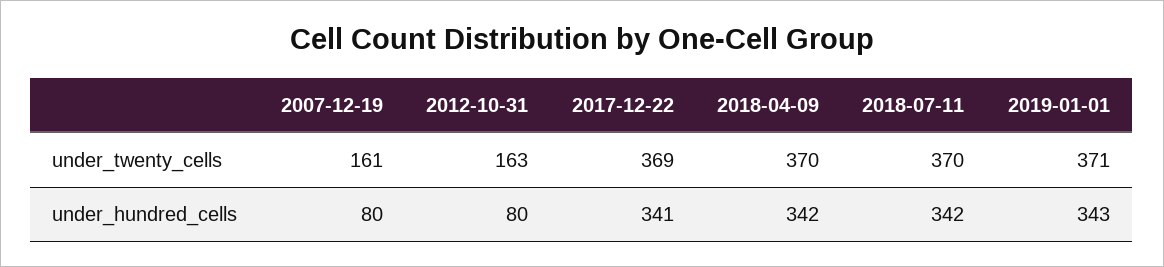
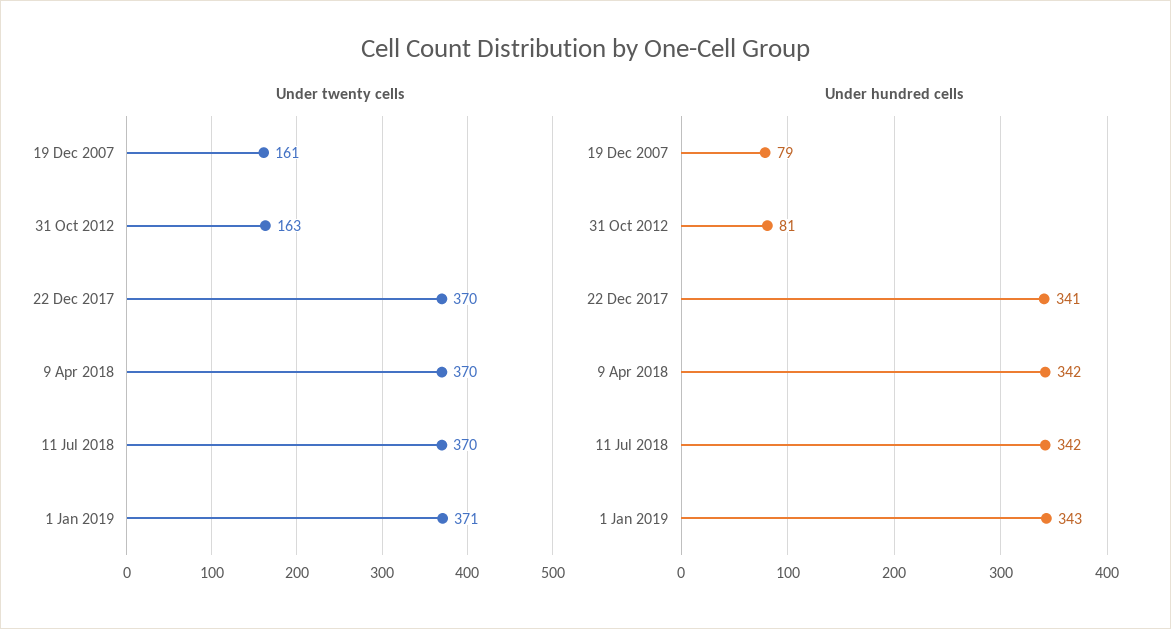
under_twenty_cells, 2017-12-22: 369 -> 370
under_hundred_cells, 2007-12-19: 80 -> 79
under_hundred_cells, 2012-10-31: 80 -> 81

